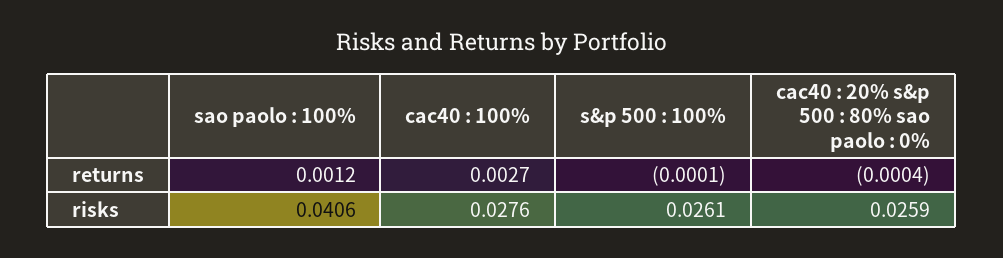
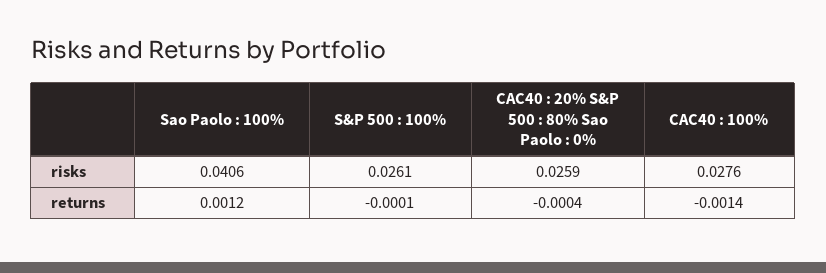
cac40 : 100%, returns: 0.0027 -> -0.0014

